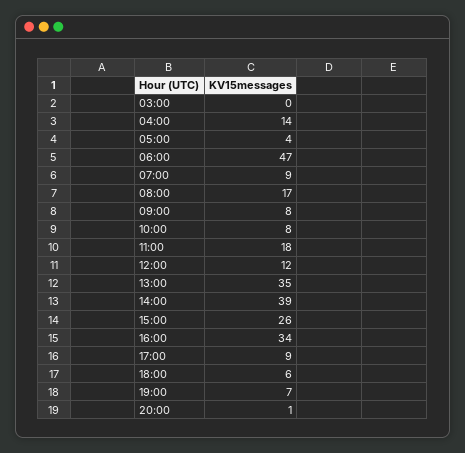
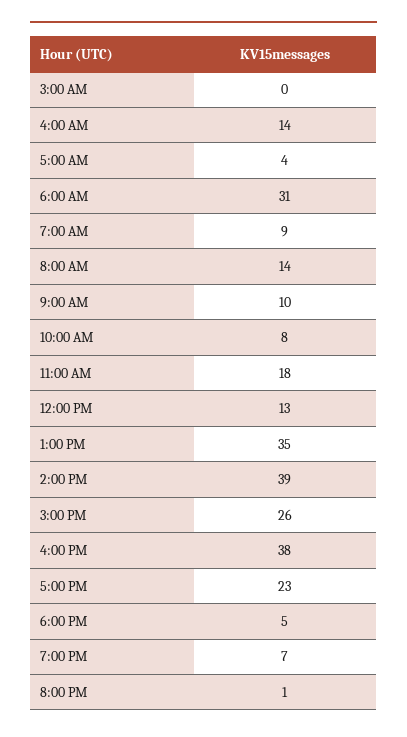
06:00: 47 -> 31
08:00: 17 -> 14
09:00: 8 -> 10
12:00: 12 -> 13
16:00: 34 -> 38
17:00: 9 -> 23
18:00: 6 -> 5

